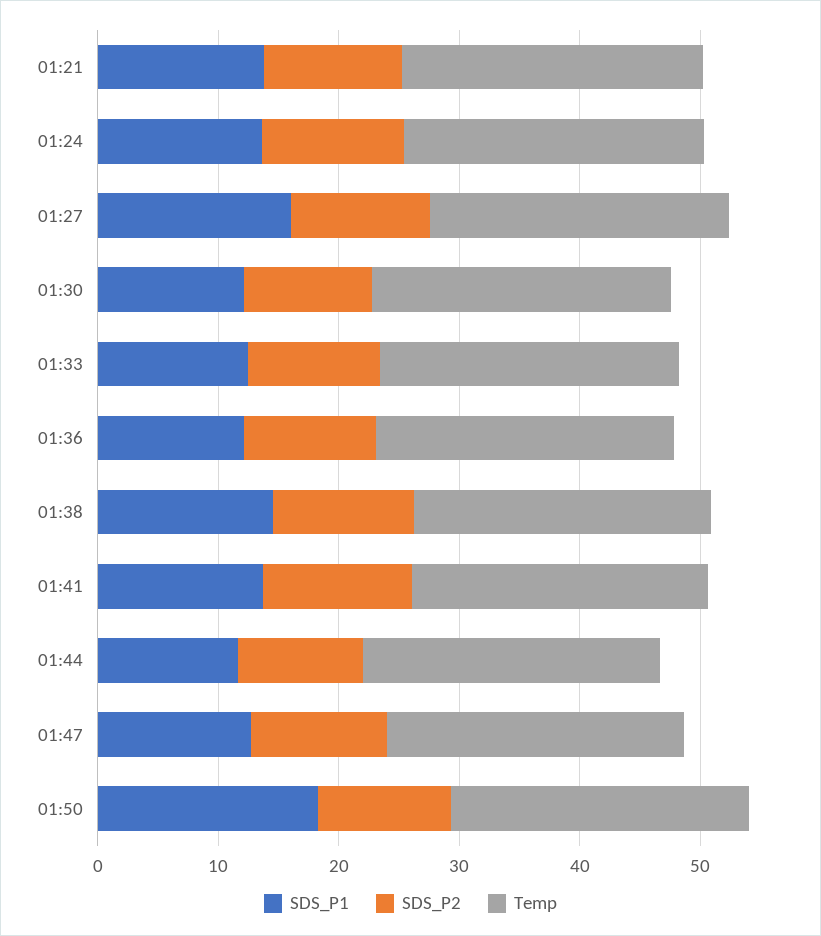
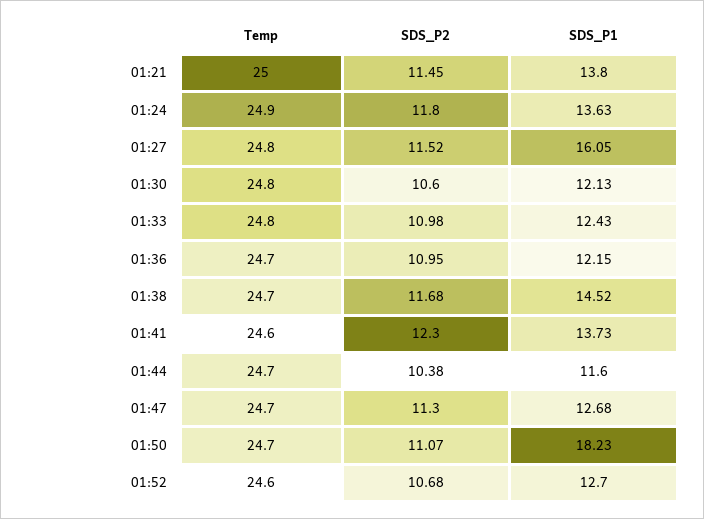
Temp, 01:52: none -> 24.6
SDS_P2, 01:52: none -> 10.68
SDS_P1, 01:52: none -> 12.7

